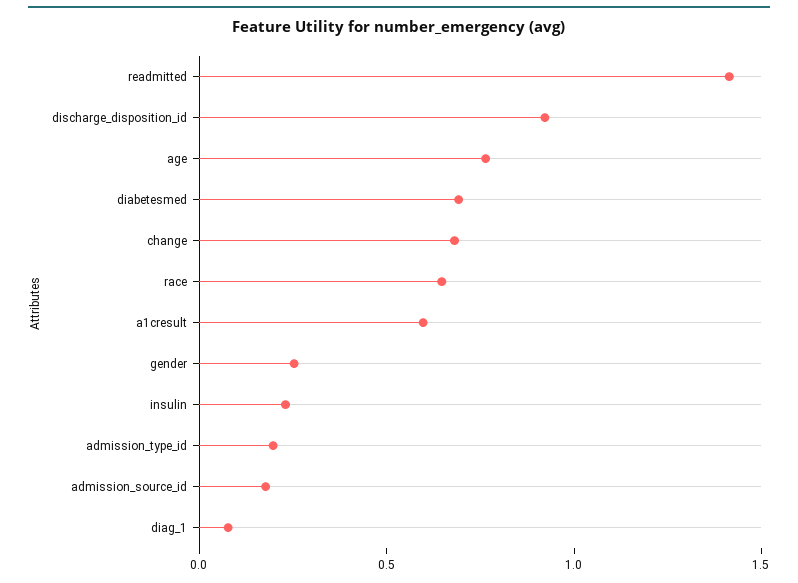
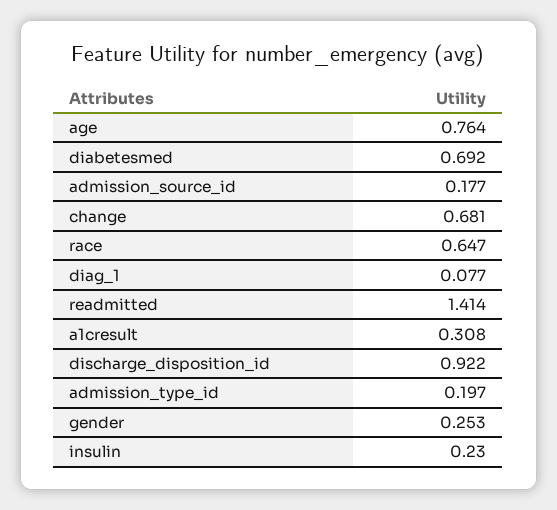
a1cresult: 0.6 -> 0.308

